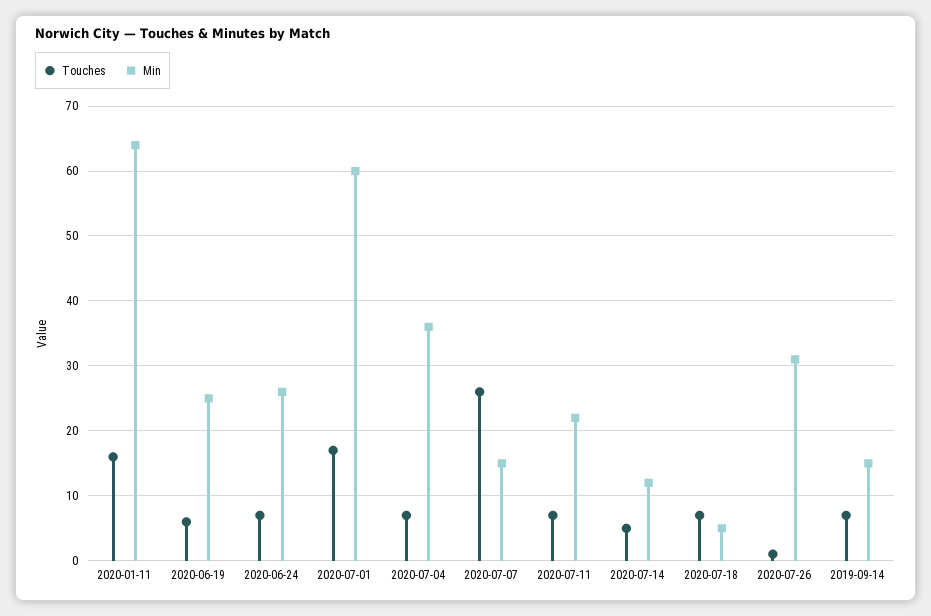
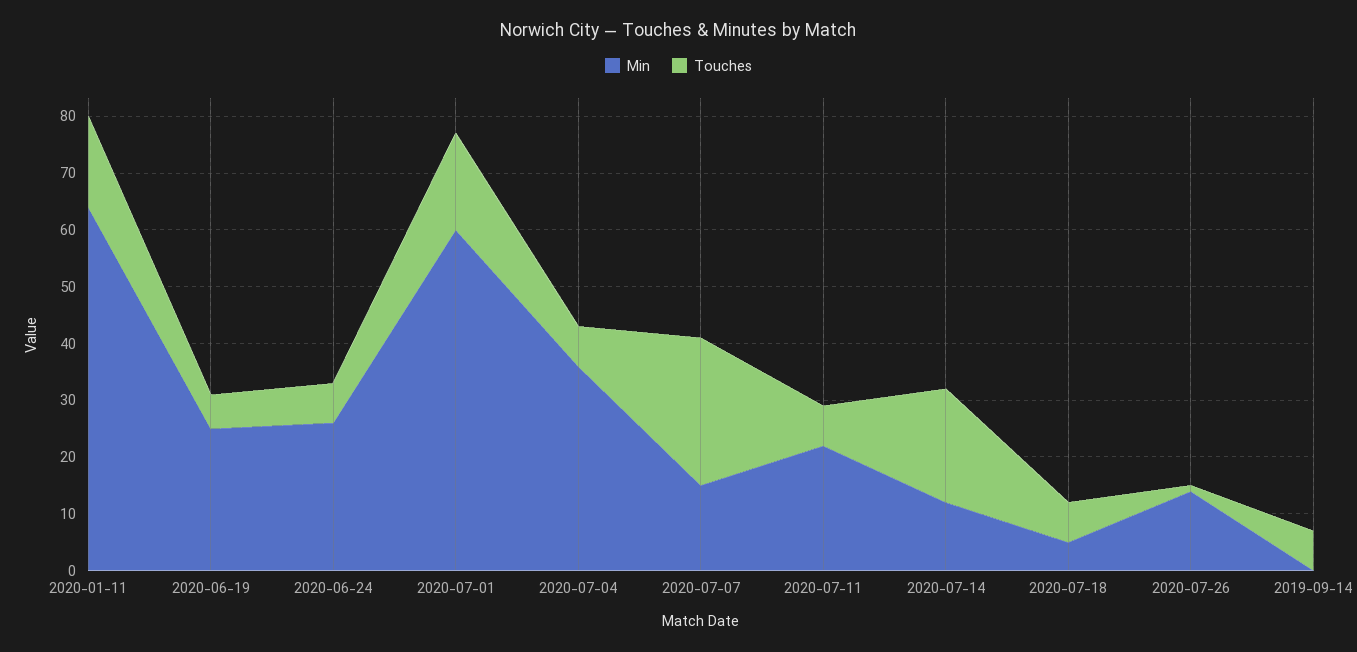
Touches, 2020-07-14: 5 -> 20
Min, 2020-07-26: 31 -> 15
Min, 2019-09-14: 15 -> 0

